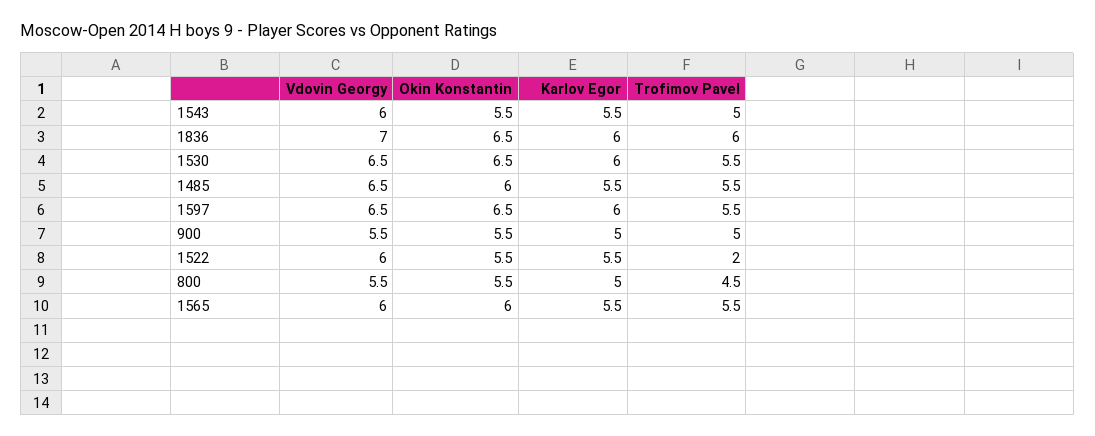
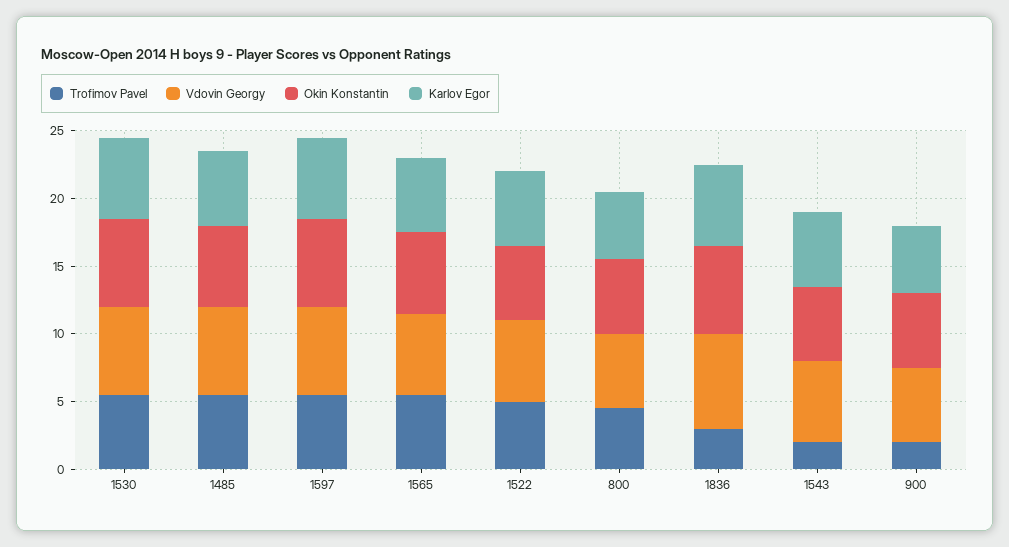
Trofimov Pavel, 1543: 5 -> 2
Trofimov Pavel, 1836: 6 -> 3
Trofimov Pavel, 900: 5 -> 2
Trofimov Pavel, 1522: 2 -> 5

